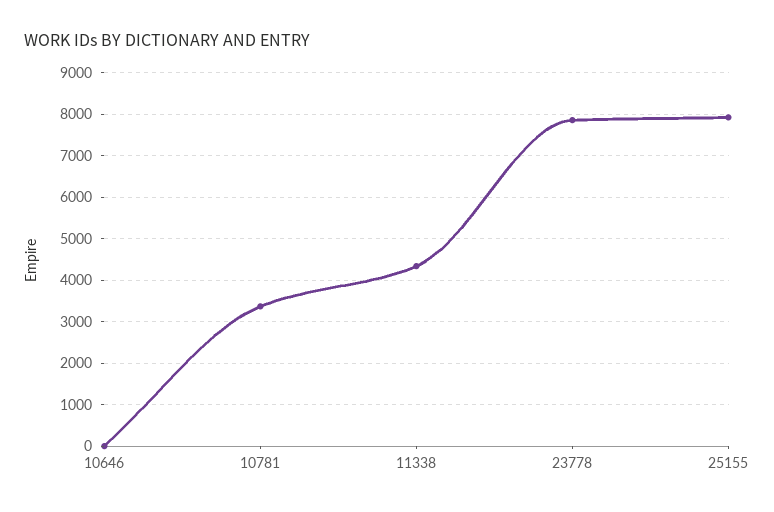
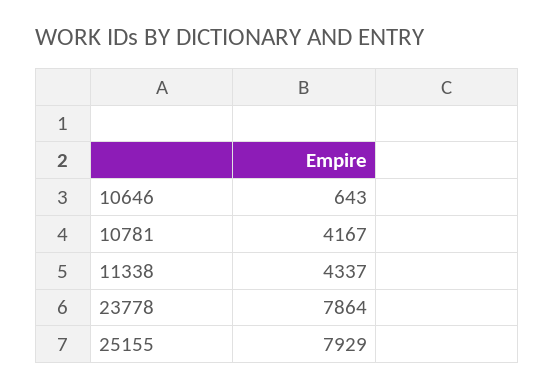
10646: 0 -> 643
10781: 3400 -> 4167

